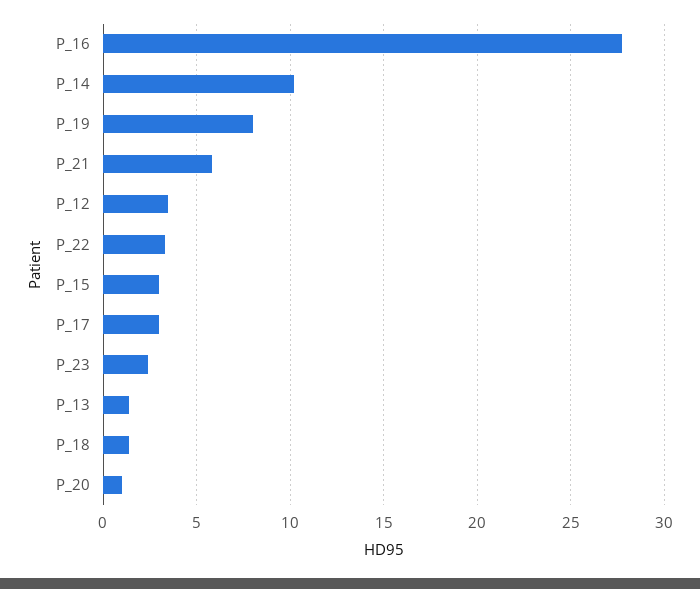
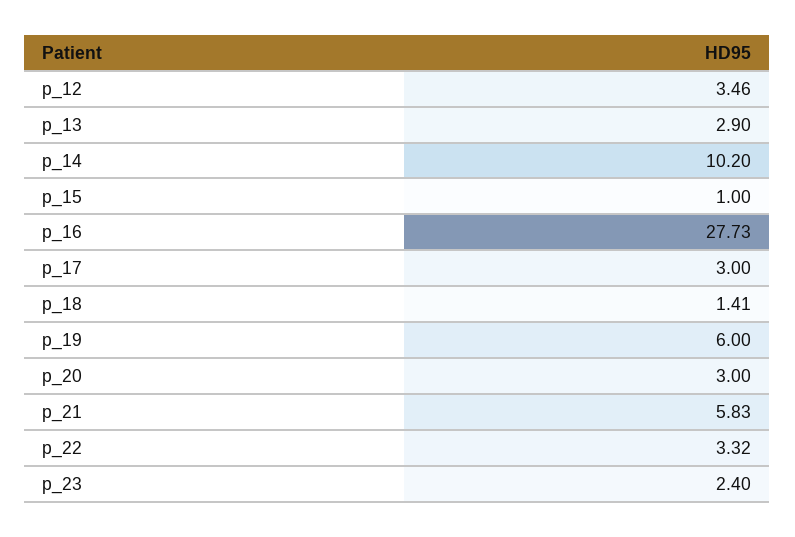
P_19: 8 -> 6
P_15: 3 -> 1
P_13: 1.5 -> 2.9
P_20: 1 -> 3

